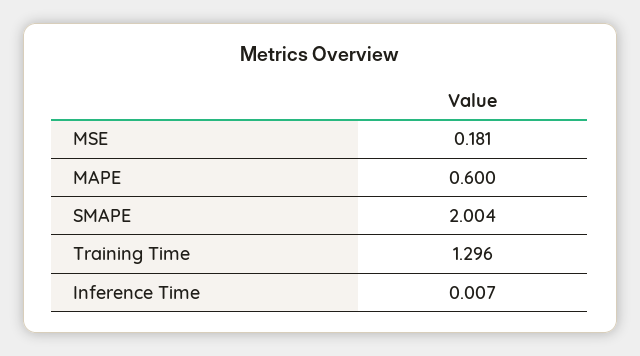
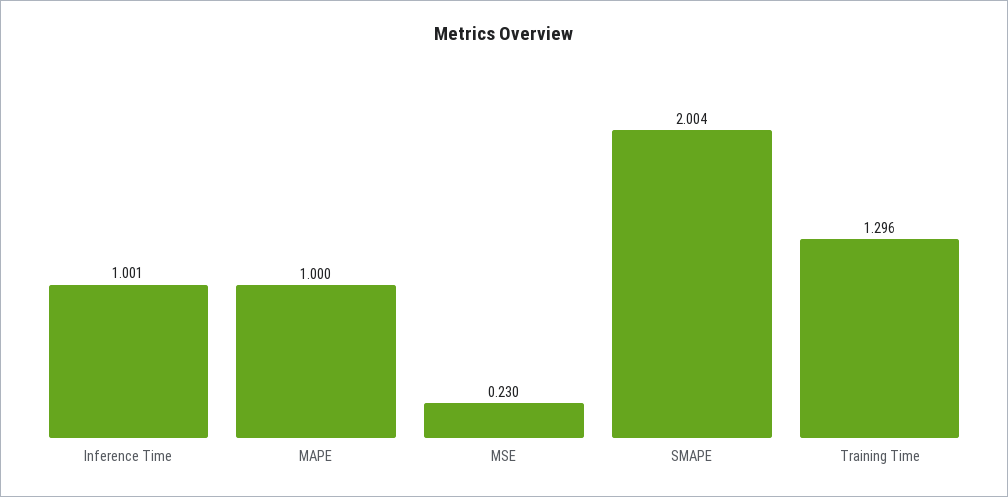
MSE: 0.181 -> 0.23
MAPE: 0.6 -> 1
Inference Time: 0.007 -> 1.001

